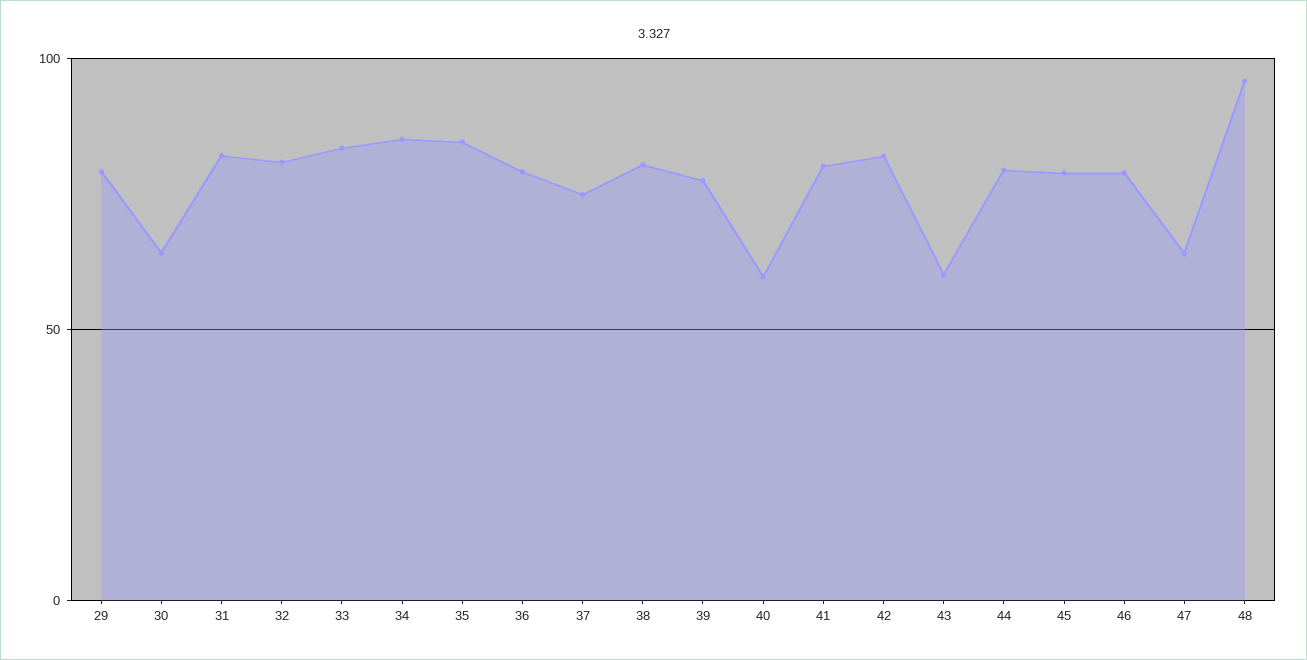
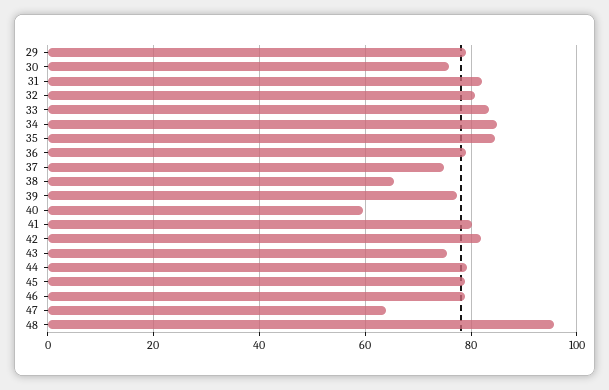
30: 65 -> 76
38: 80 -> 66
43: 60 -> 76

